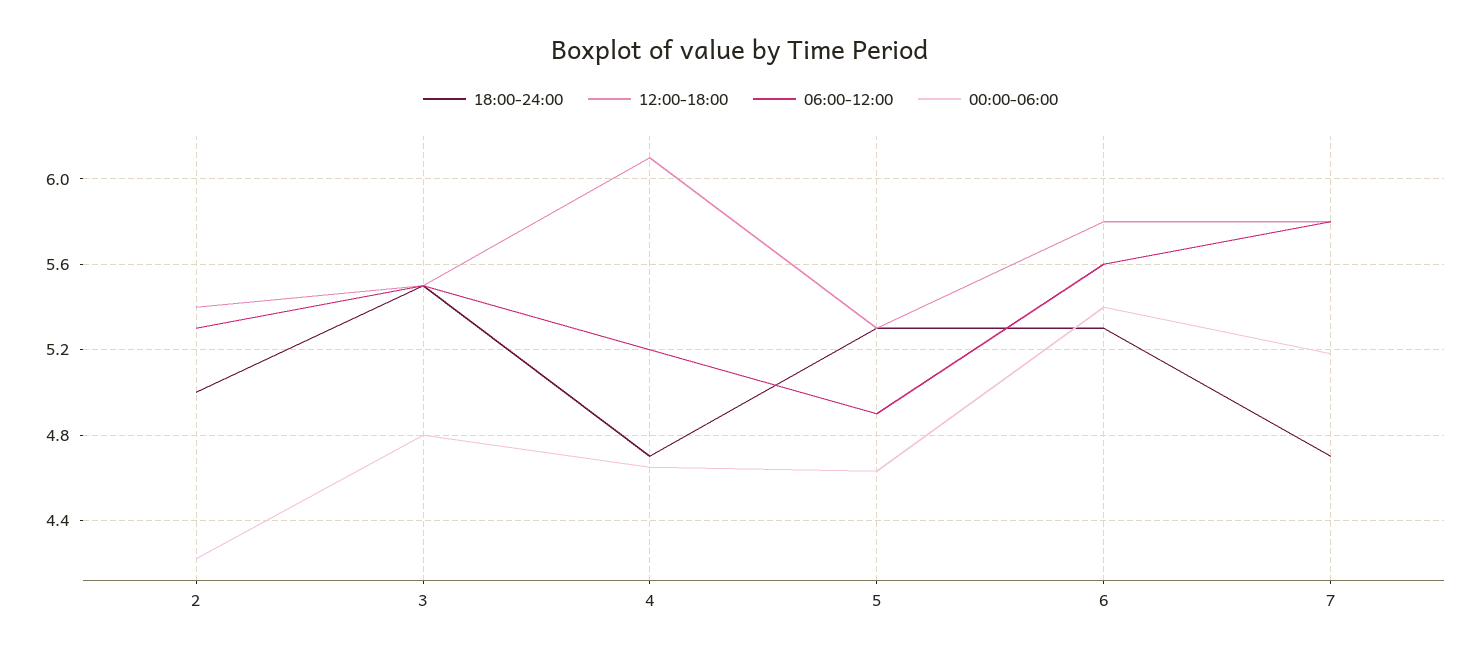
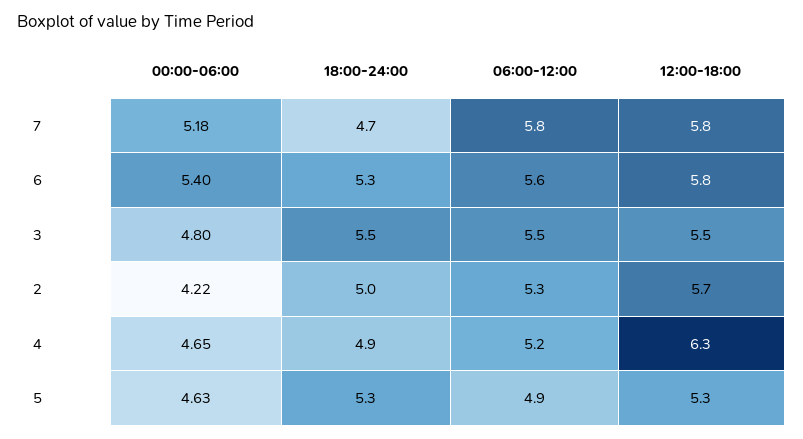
12:00-18:00, 2: 5.4 -> 5.7
18:00-24:00, 4: 4.7 -> 4.9
12:00-18:00, 4: 6.1 -> 6.3

